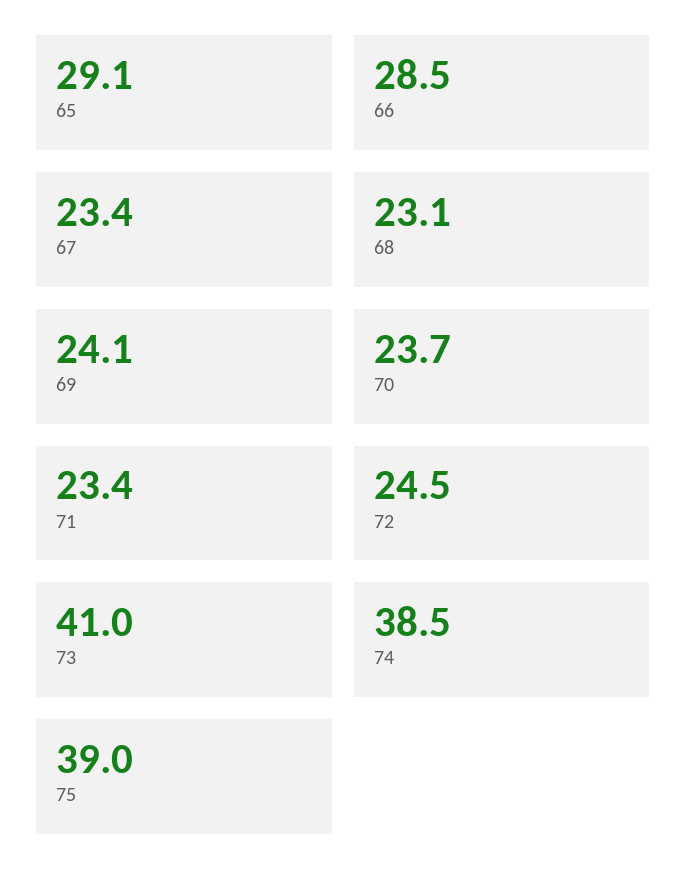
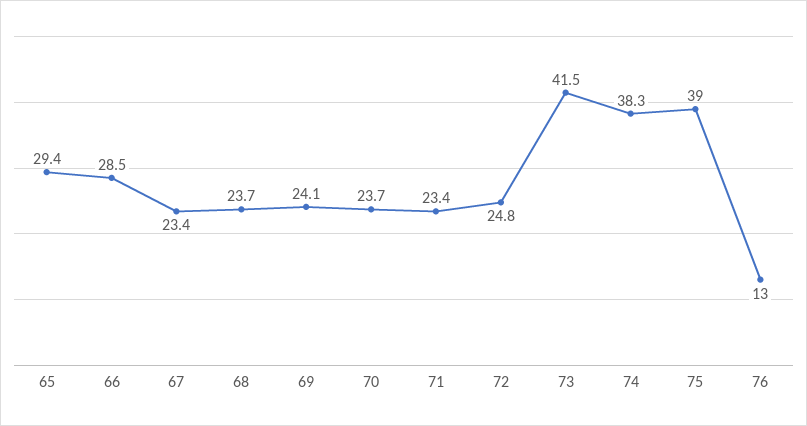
65: 29.1 -> 29.4
68: 23.1 -> 23.7
72: 24.5 -> 24.8
73: 41 -> 41.5
74: 38.5 -> 38.3
76: none -> 13

